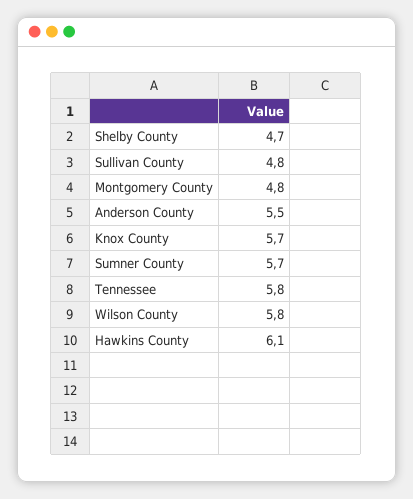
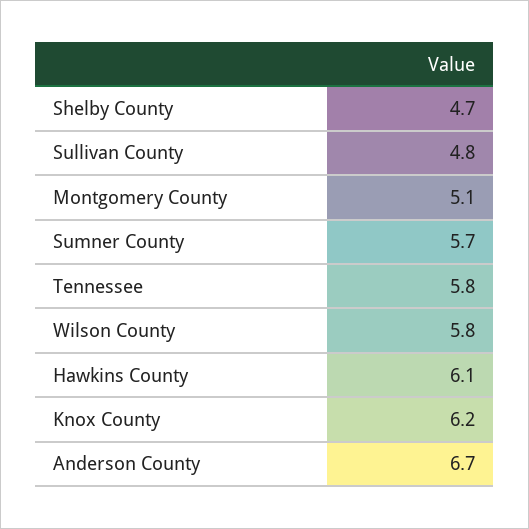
Montgomery County: 4.8 -> 5.1
Anderson County: 5.5 -> 6.7
Knox County: 5.7 -> 6.2

